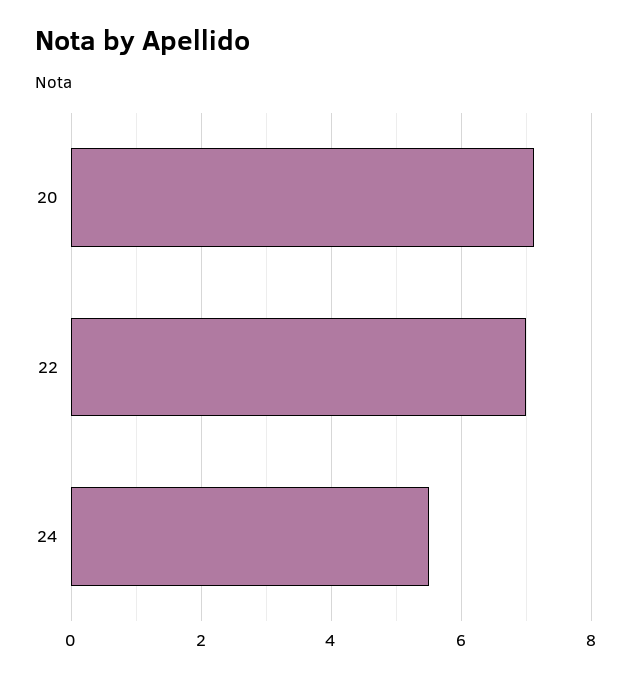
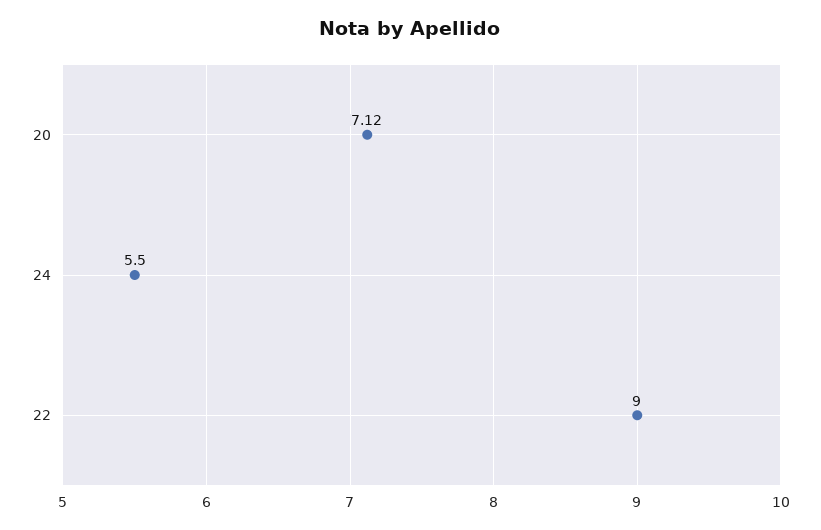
22: 7 -> 9

